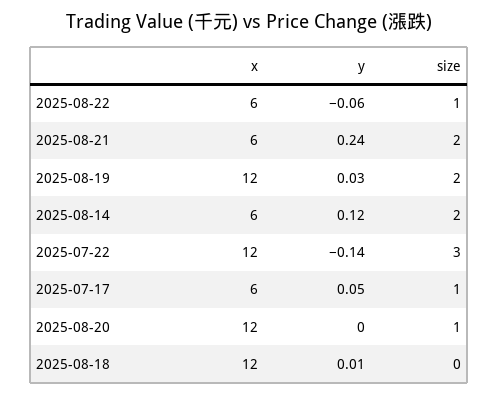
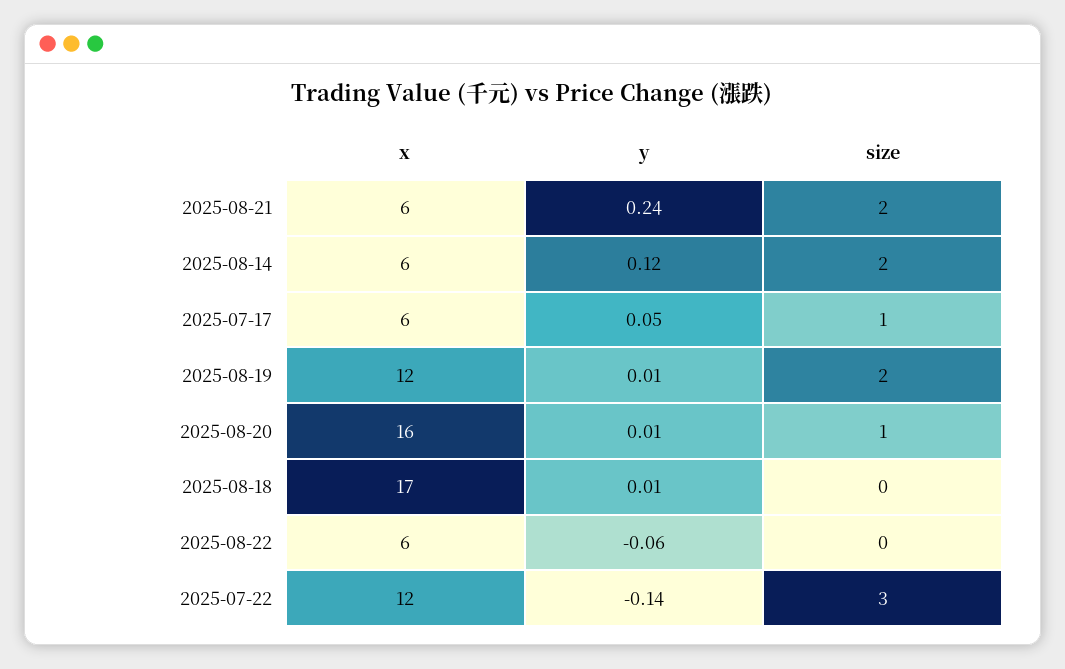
size, 2025-08-22: 1 -> 0
y, 2025-08-19: 0.03 -> 0.01
x, 2025-08-20: 12 -> 16
y, 2025-08-20: 0 -> 0.01
x, 2025-08-18: 12 -> 17

